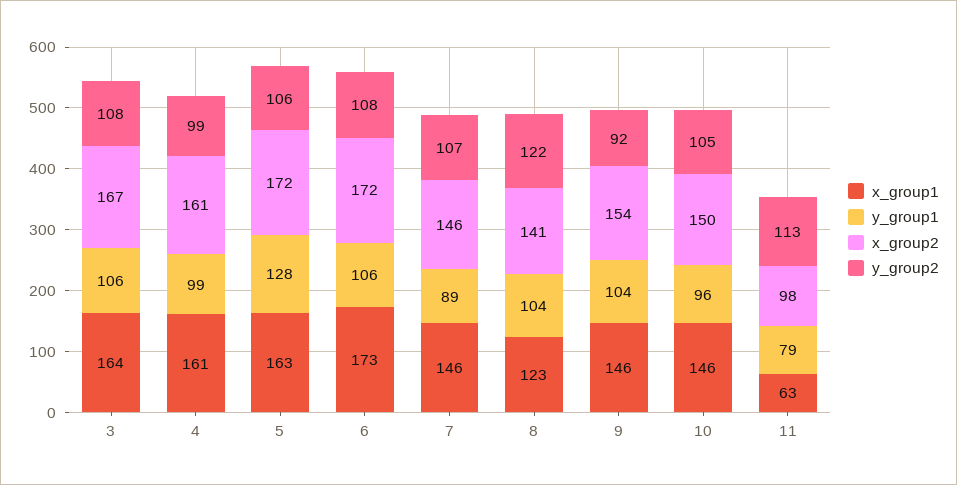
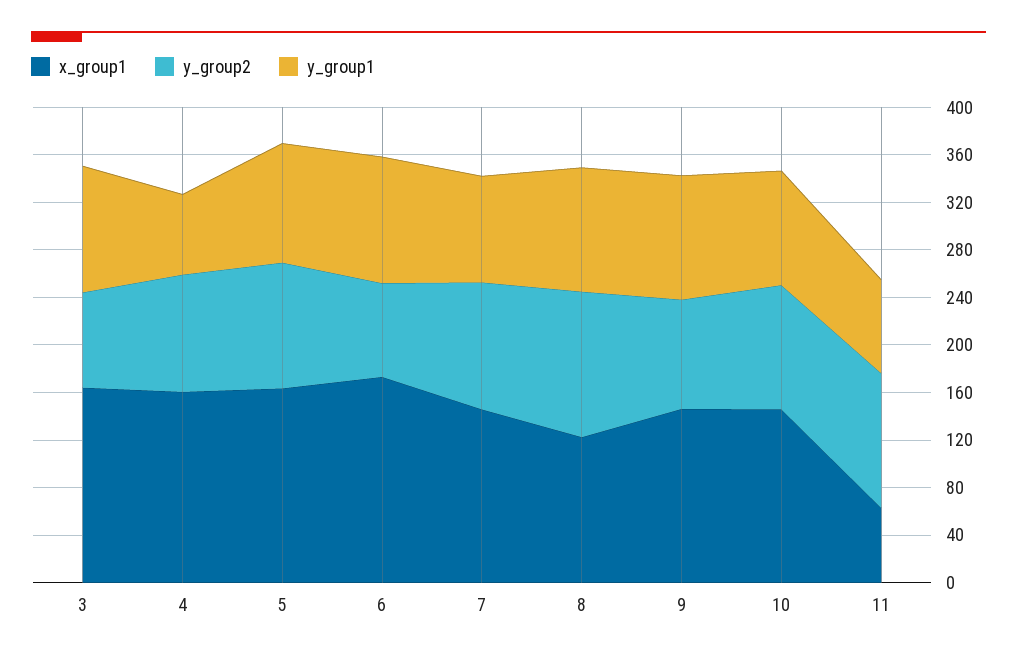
x_group2, 3: 167 -> none
y_group2, 3: 108 -> 80
y_group1, 4: 99 -> 70
x_group2, 4: 161 -> none
y_group1, 5: 128 -> 100
x_group2, 5: 172 -> none
x_group2, 6: 172 -> none
y_group2, 6: 108 -> 80
x_group2, 7: 146 -> none
x_group2, 8: 141 -> none
x_group2, 9: 154 -> none
x_group2, 10: 150 -> none
x_group2, 11: 98 -> none

